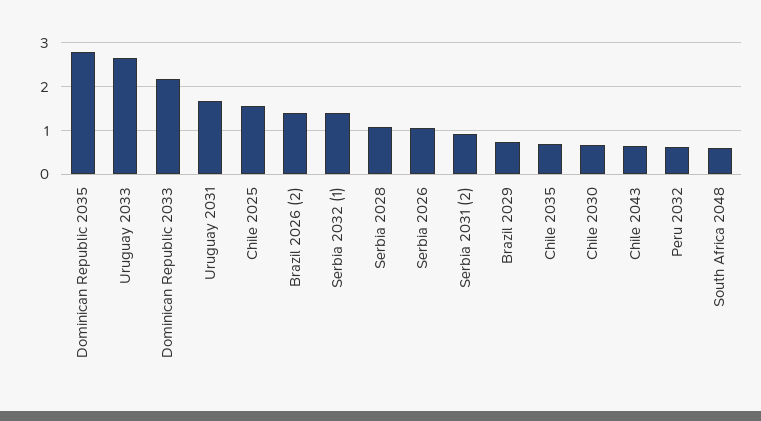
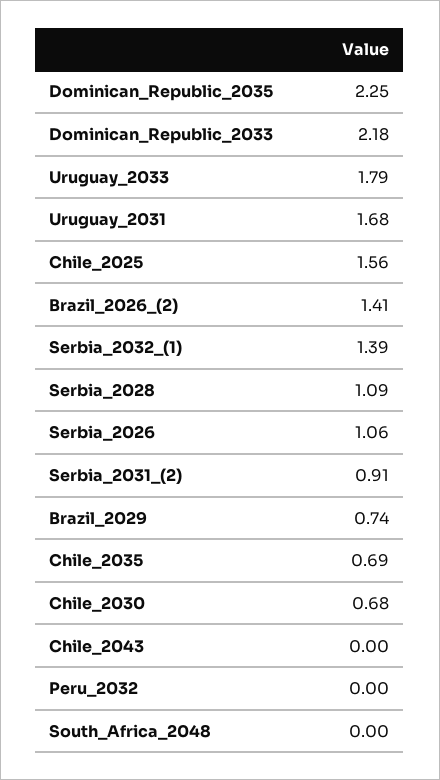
Dominican Republic 2035: 2.8 -> 2.25
Uruguay 2033: 2.6 -> 1.79
Chile 2043: 0.6 -> 0
Peru 2032: 0.6 -> 0
South Africa 2048: 0.6 -> 0

